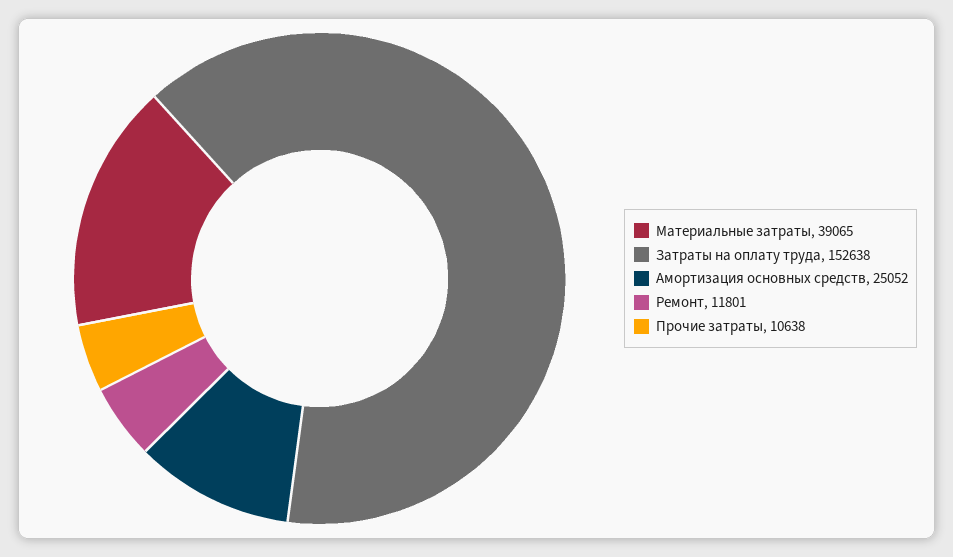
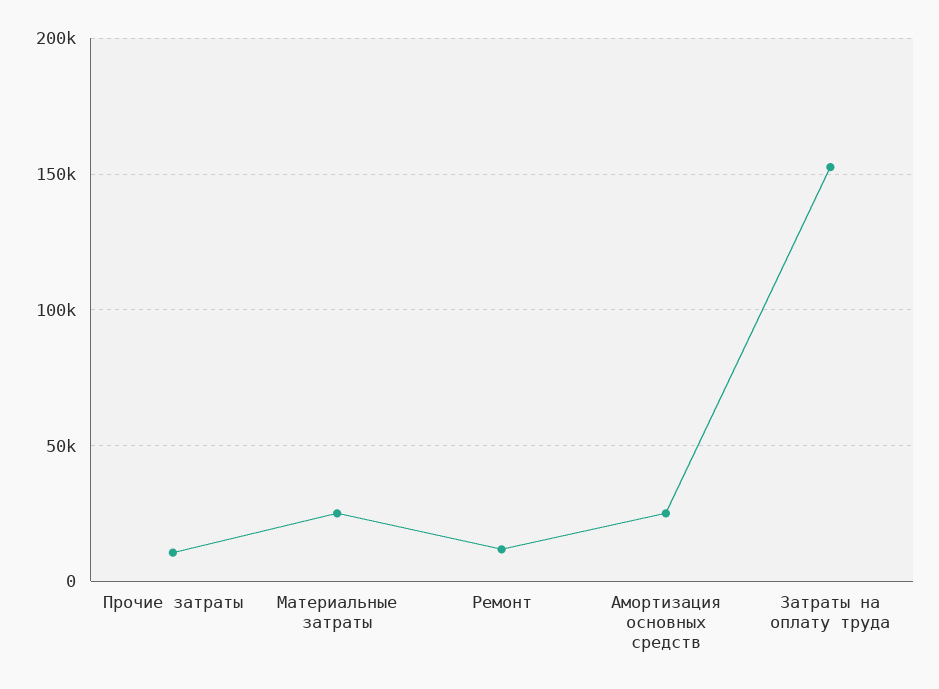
Материальные затраты: 39065 -> 25000

